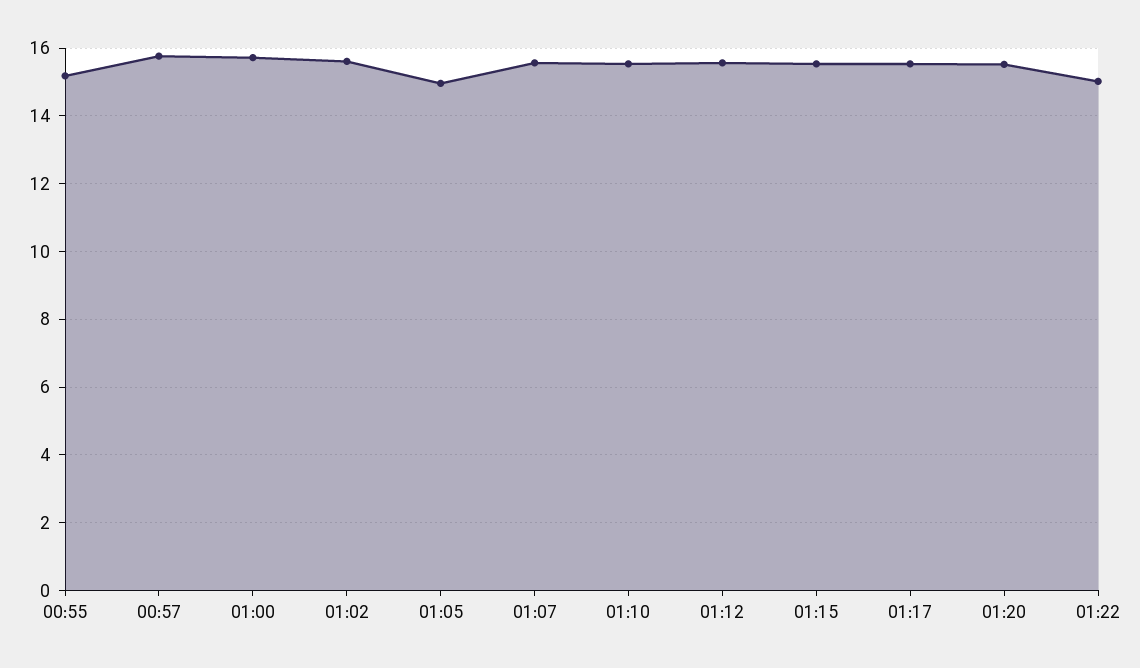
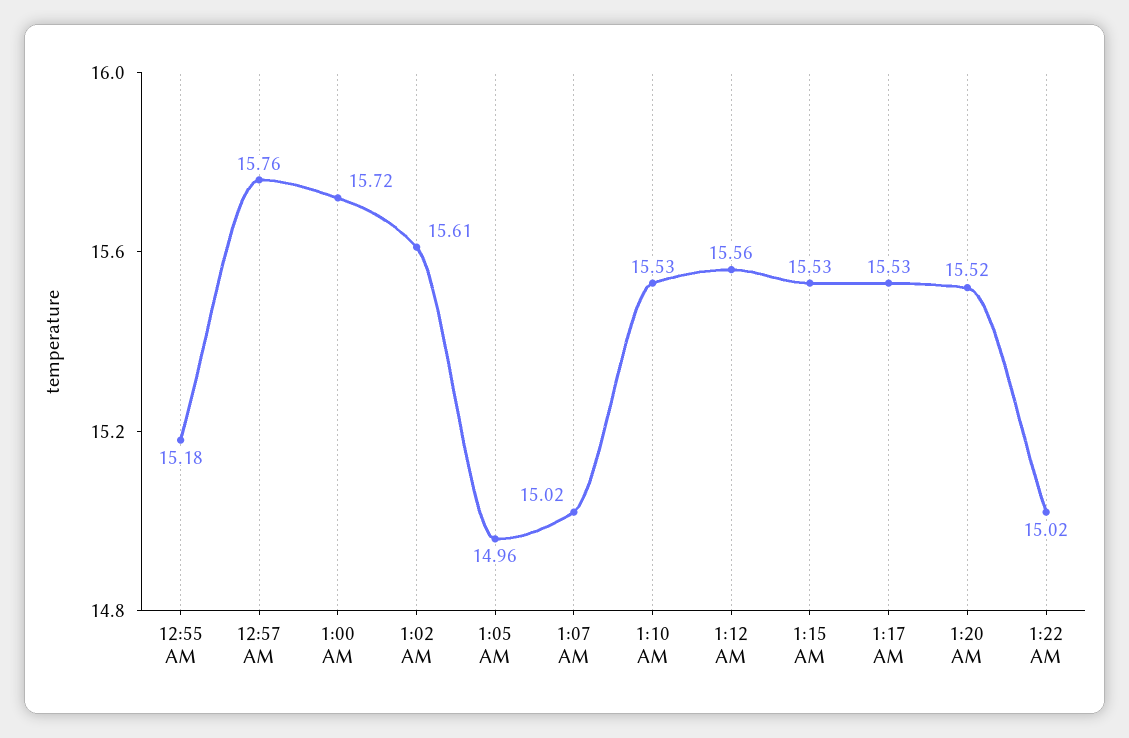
01:07: 15.6 -> 15.02

